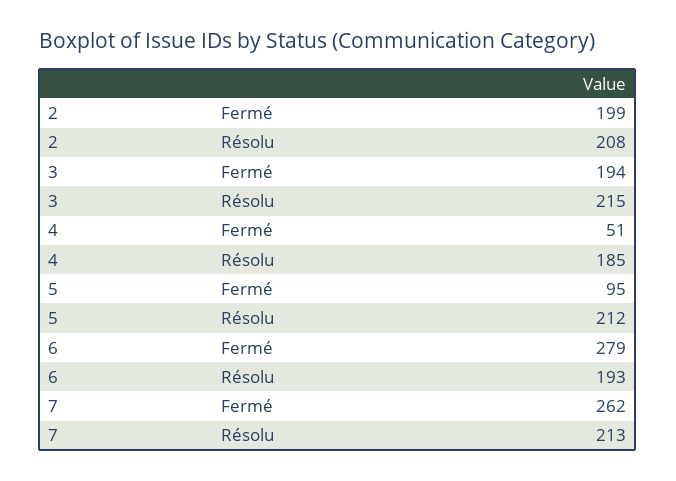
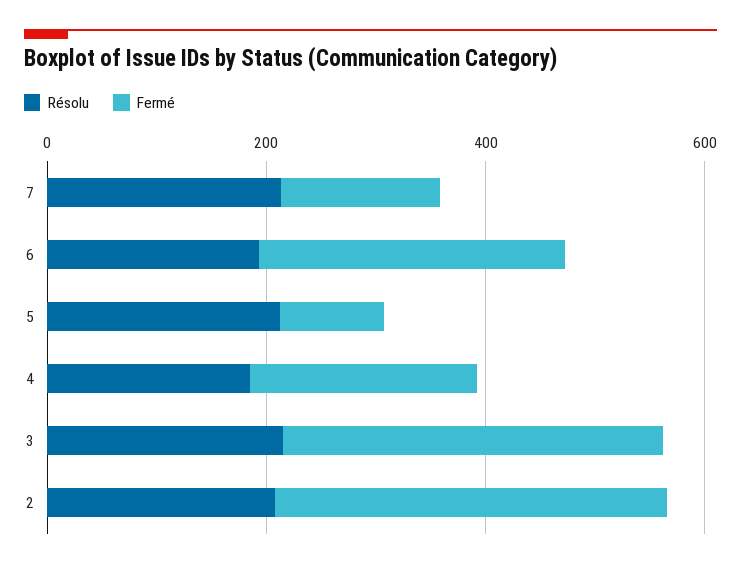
Fermé, 2: 199 -> 350
Fermé, 3: 194 -> 350
Fermé, 4: 51 -> 200
Fermé, 7: 262 -> 150

